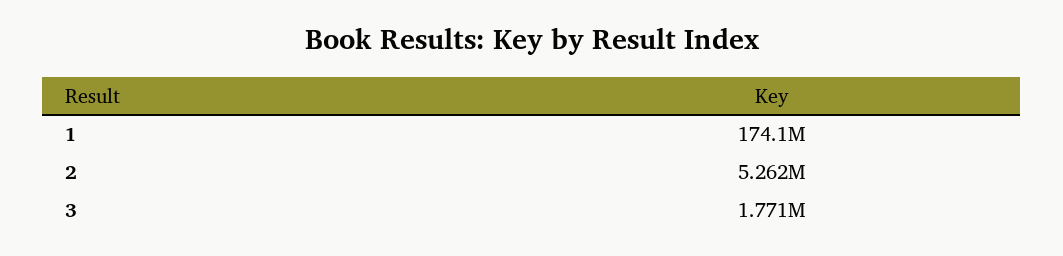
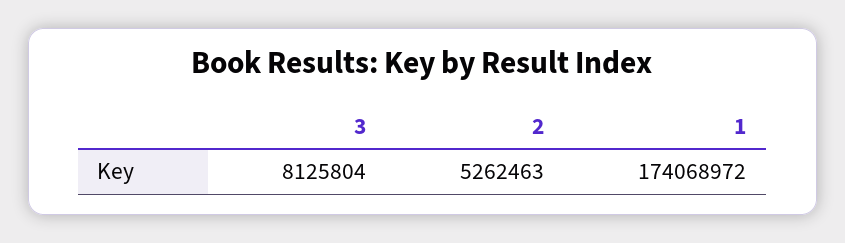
3: 1771000 -> 8125804

